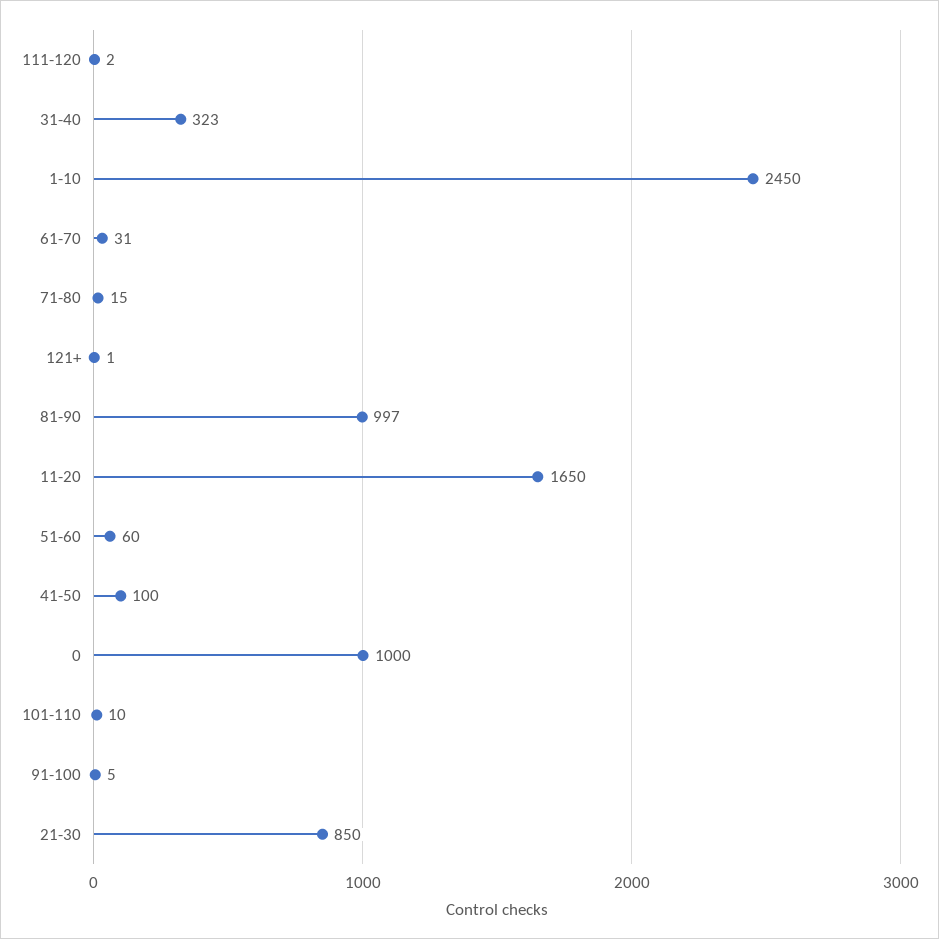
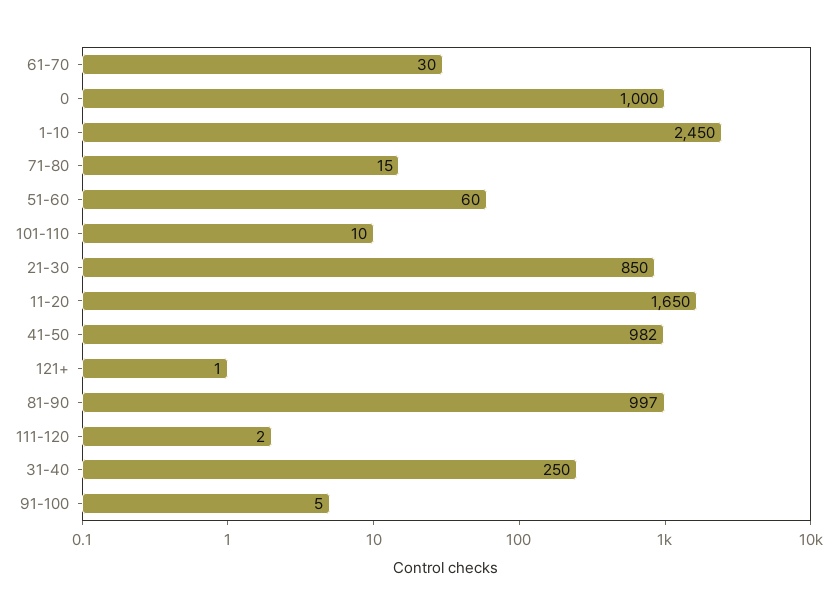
31-40: 323 -> 250
61-70: 31 -> 30
41-50: 100 -> 982

